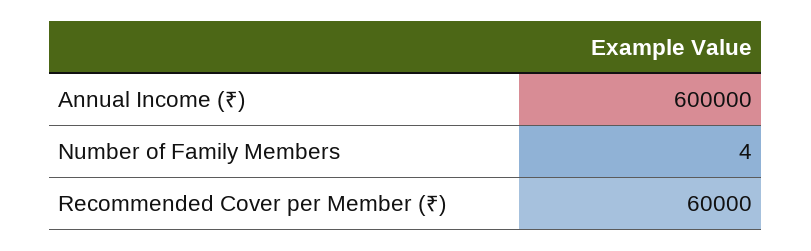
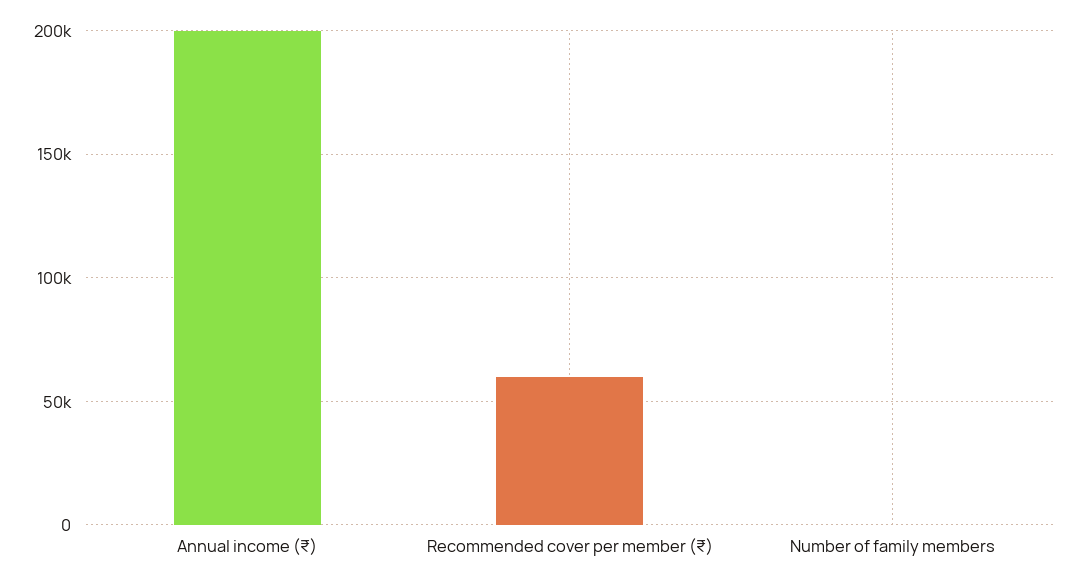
Annual Income (₹): 600000 -> 200000

